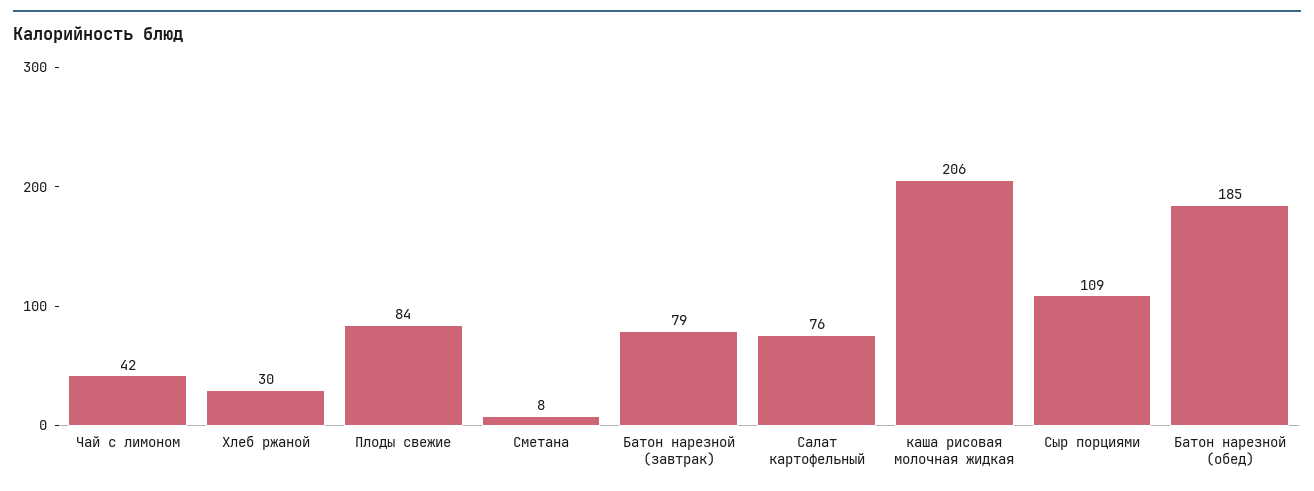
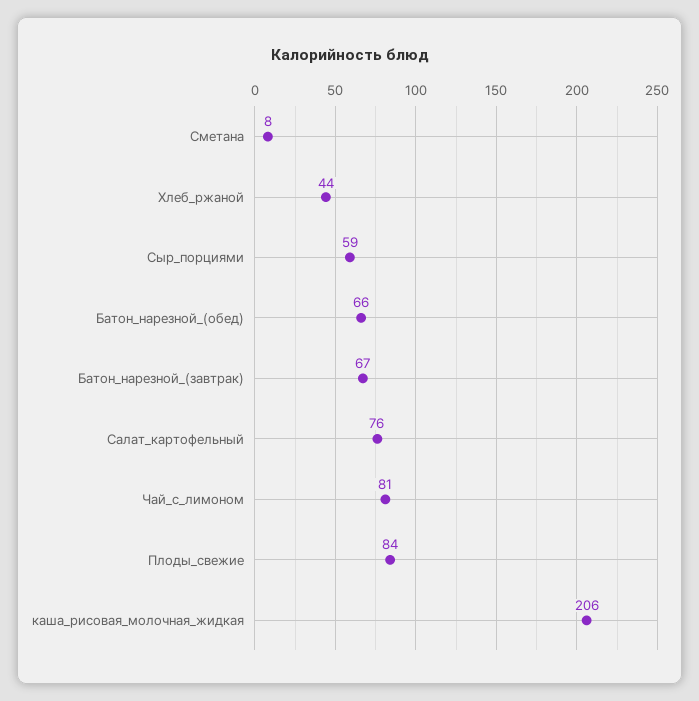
Чай с лимоном: 42 -> 81
Хлеб ржаной: 30 -> 44
Батон нарезной (завтрак): 79 -> 67
Сыр порциями: 109 -> 59
Батон нарезной (обед): 185 -> 66

